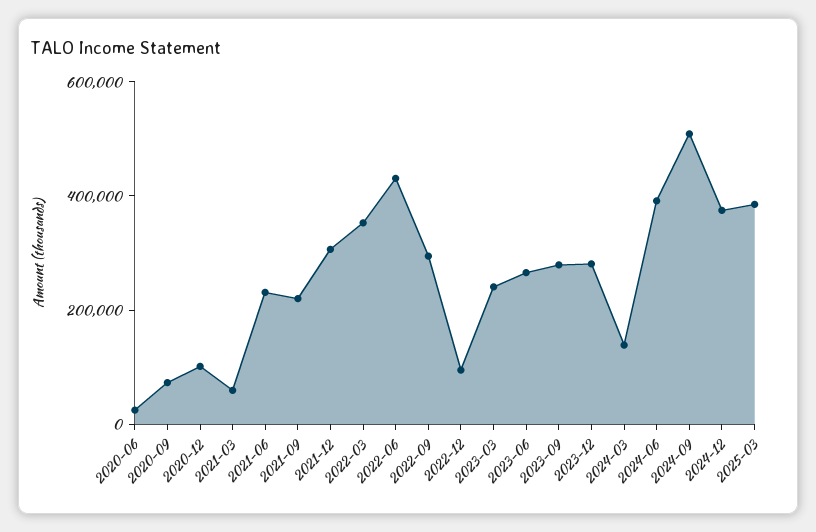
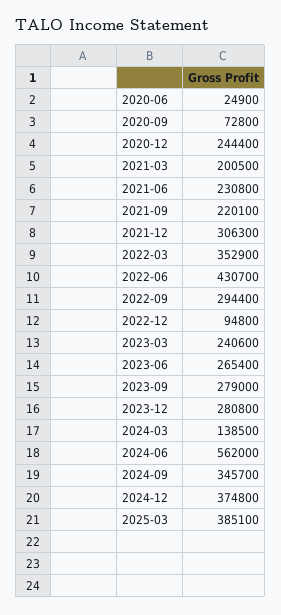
2020-12: 100000 -> 244400
2021-03: 50000 -> 200500
2024-06: 400000 -> 562000
2024-09: 500000 -> 345700

